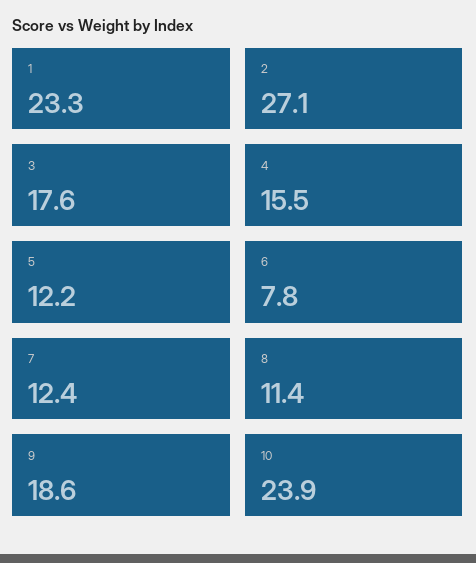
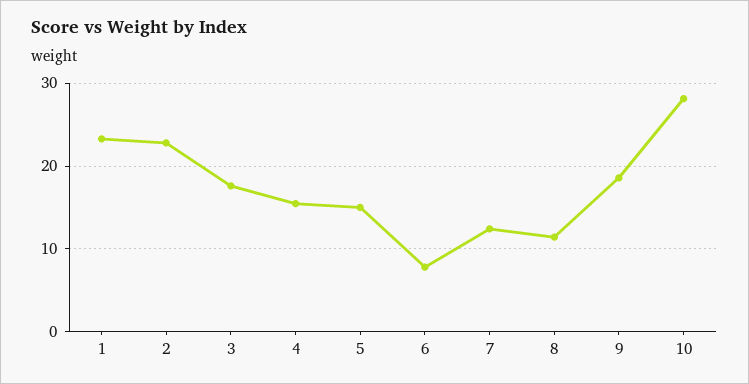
2: 27.1 -> 23
5: 12.2 -> 15
10: 23.9 -> 28

